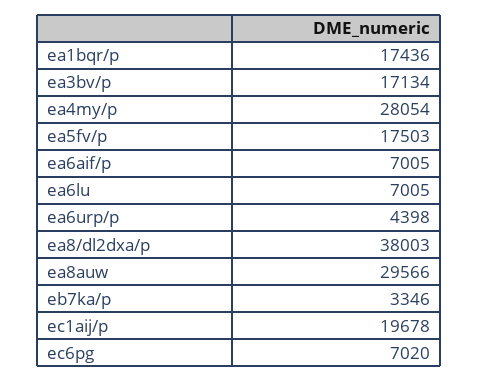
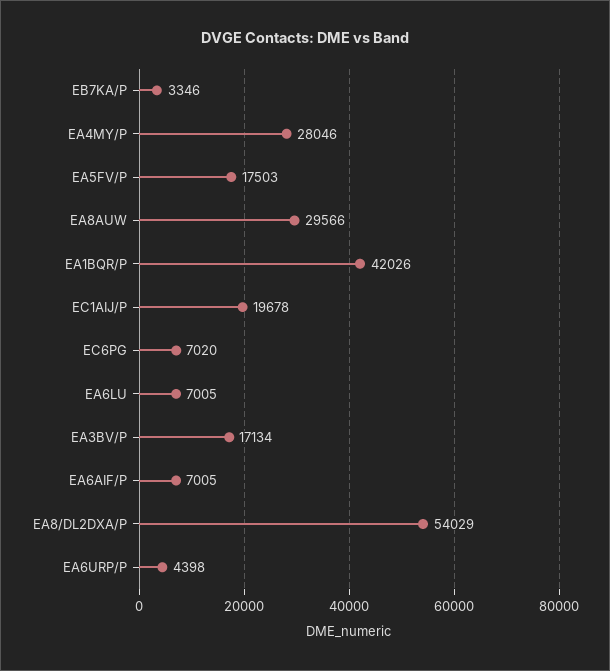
ea1bqr/p: 17436 -> 42026
ea4my/p: 28054 -> 28046
ea8/dl2dxa/p: 38003 -> 54029

